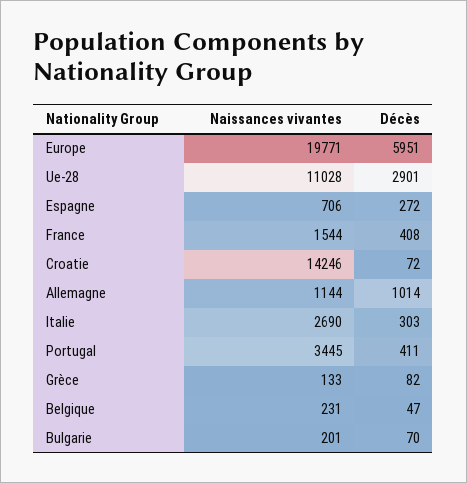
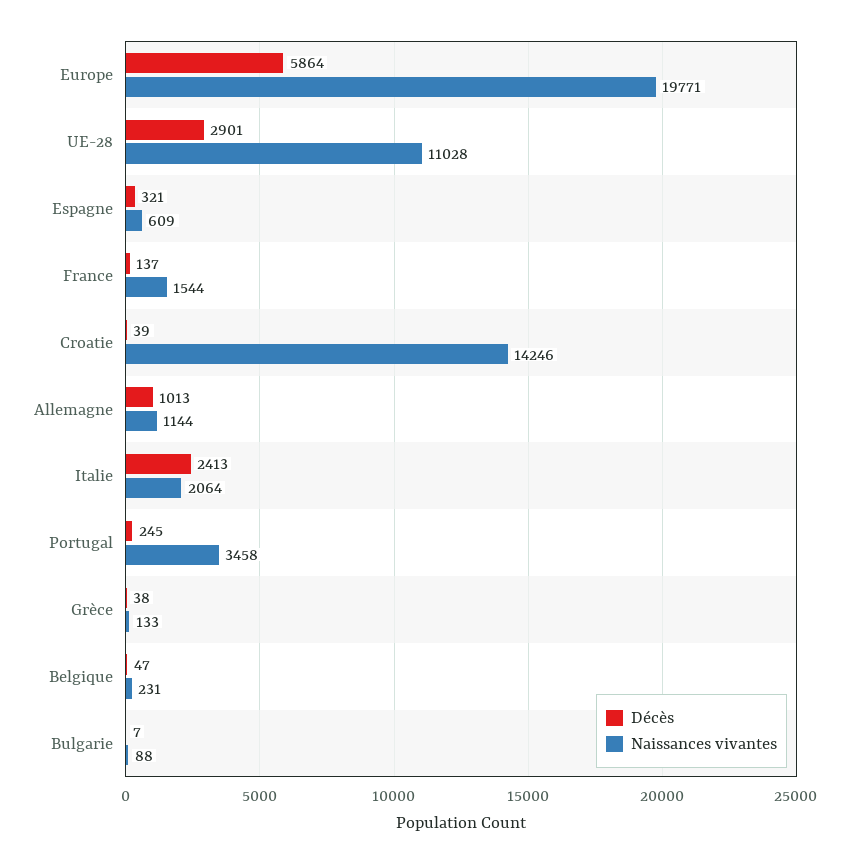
Décès, Europe: 5951 -> 5864
Naissances vivantes, Espagne: 706 -> 609
Décès, Espagne: 272 -> 321
Décès, France: 408 -> 137
Décès, Croatie: 72 -> 39
Décès, Allemagne: 1014 -> 1013
Naissances vivantes, Italie: 2690 -> 2064
Décès, Italie: 303 -> 2413
Naissances vivantes, Portugal: 3445 -> 3458
Décès, Portugal: 411 -> 245
Décès, Grèce: 82 -> 38
Naissances vivantes, Bulgarie: 201 -> 88
Décès, Bulgarie: 70 -> 7

